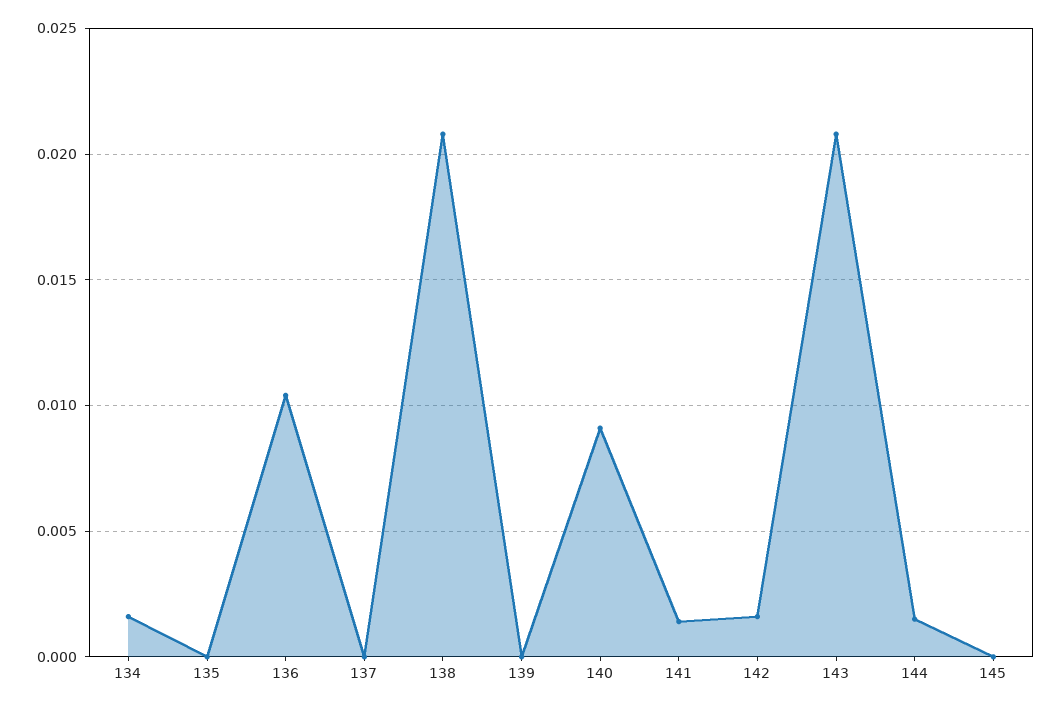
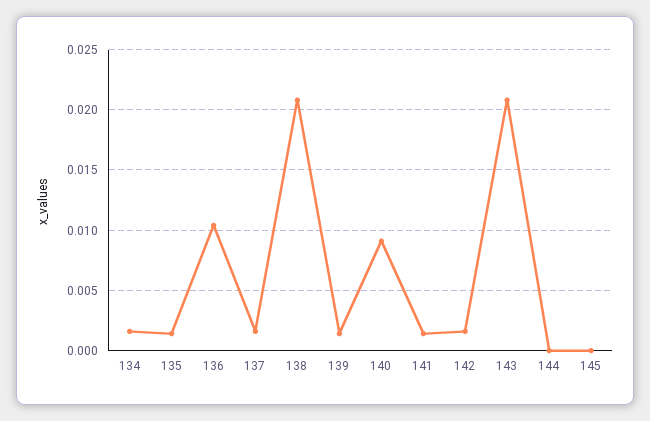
135: 0 -> 0.0015
137: 0 -> 0.0015
139: 0 -> 0.0015
144: 0.0015 -> 0

